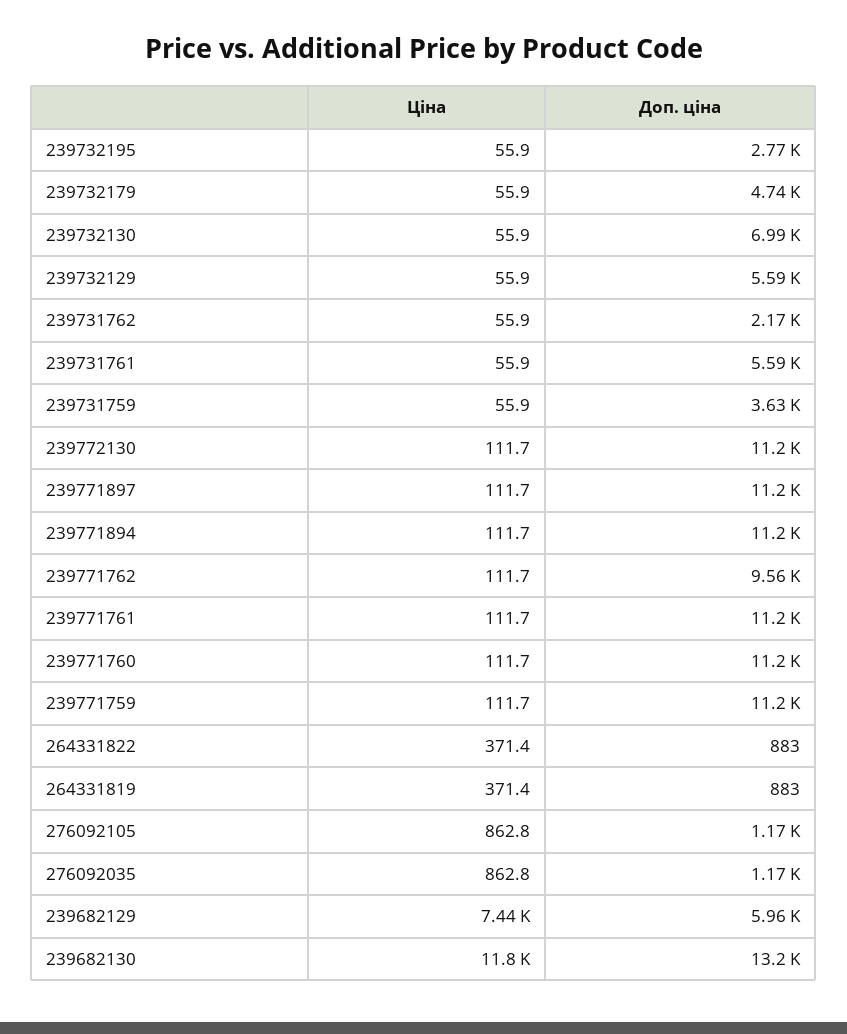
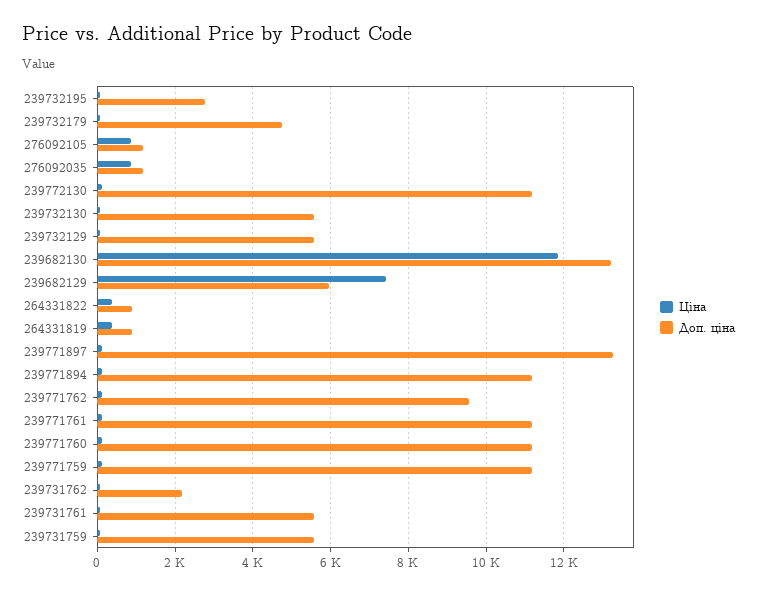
Доп. ціна, 239732130: 6990 -> 5600
Доп. ціна, 239731759: 3630 -> 5600
Доп. ціна, 239771897: 11200 -> 13200

